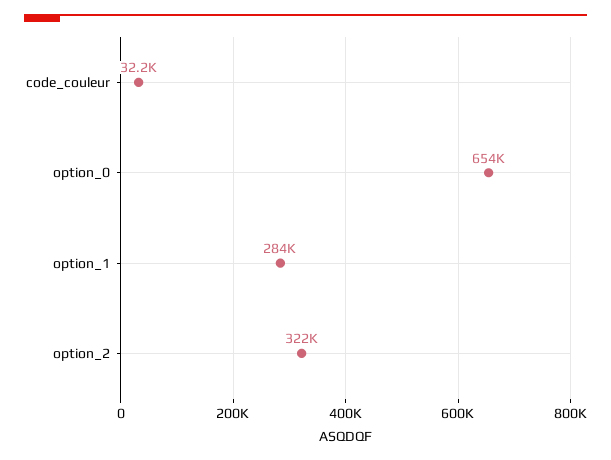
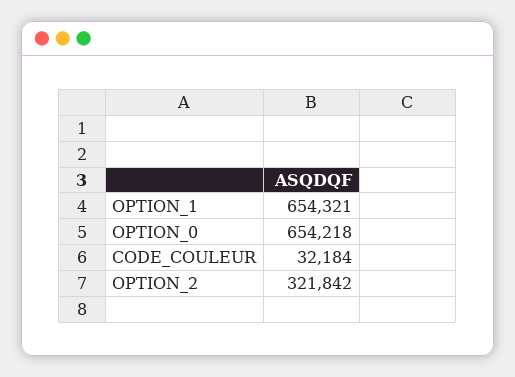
option_1: 284000 -> 654321

